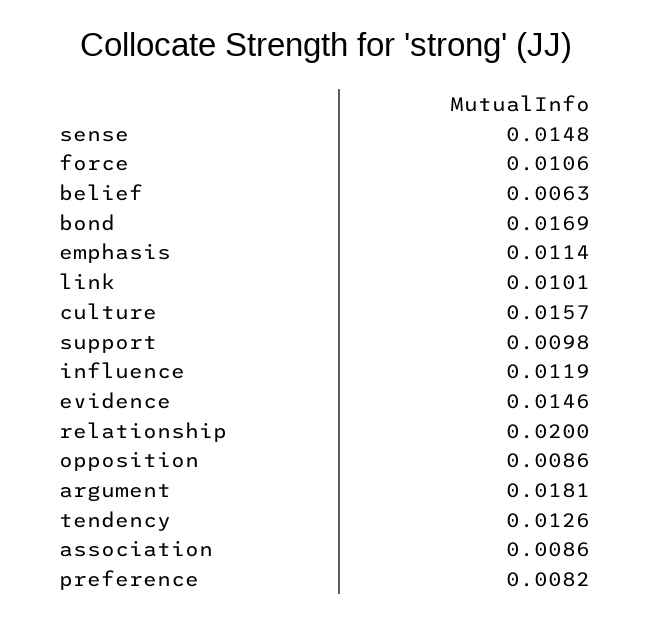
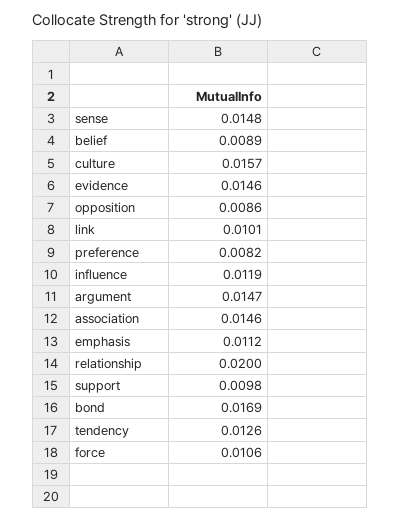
belief: 0.0063 -> 0.0089
emphasis: 0.0114 -> 0.0112
argument: 0.0181 -> 0.0147
association: 0.0086 -> 0.0146

